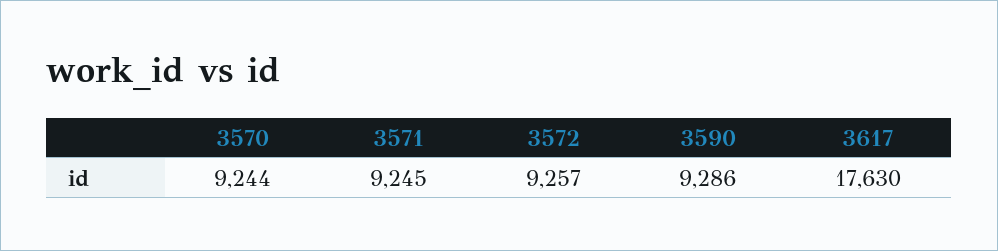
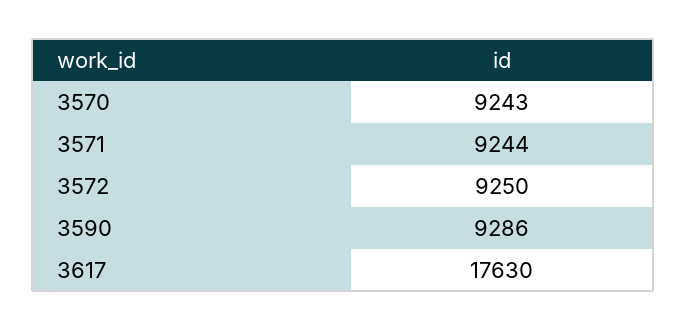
3570: 9244 -> 9243
3571: 9245 -> 9244
3572: 9257 -> 9250

